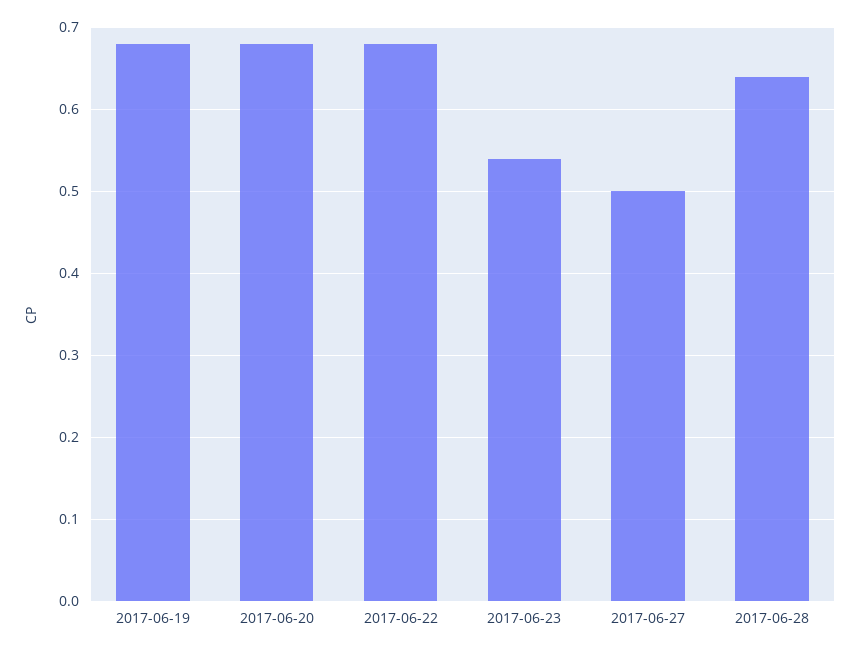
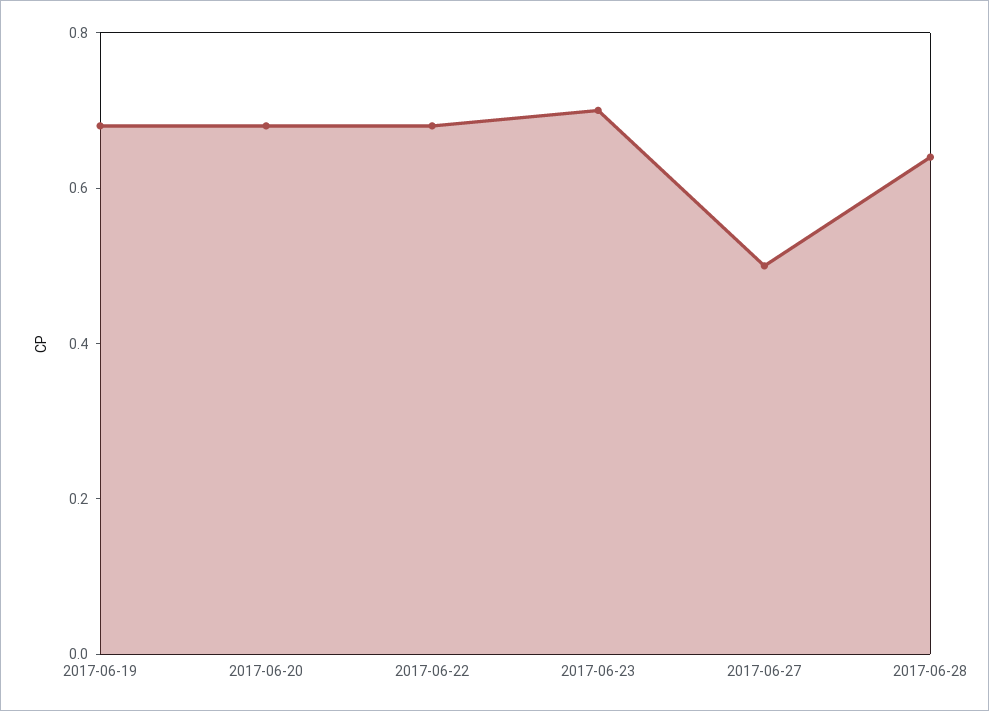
2017-06-23: 0.54 -> 0.7

